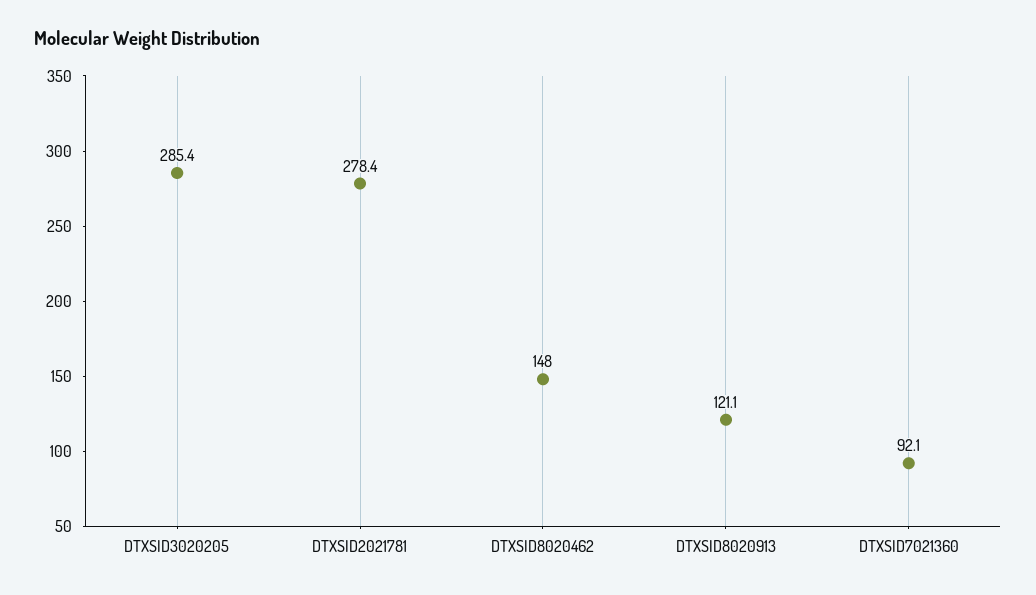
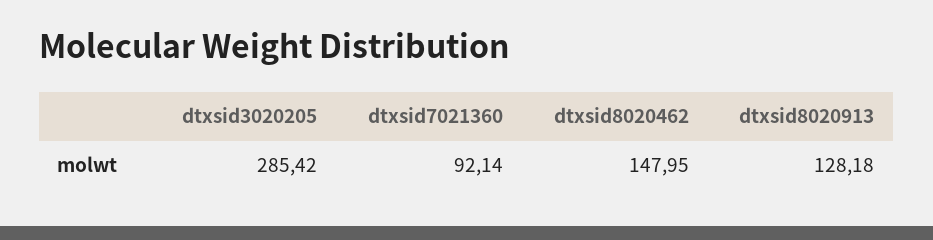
DTXSID2021781: 278.4 -> none
DTXSID8020913: 121.1 -> 128.18

